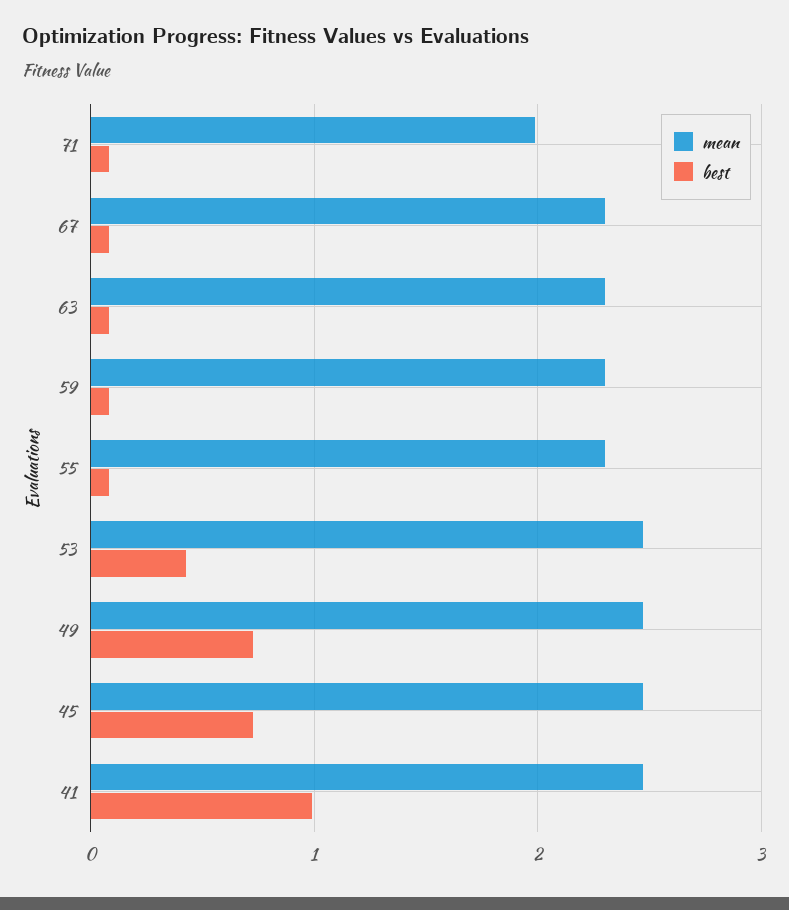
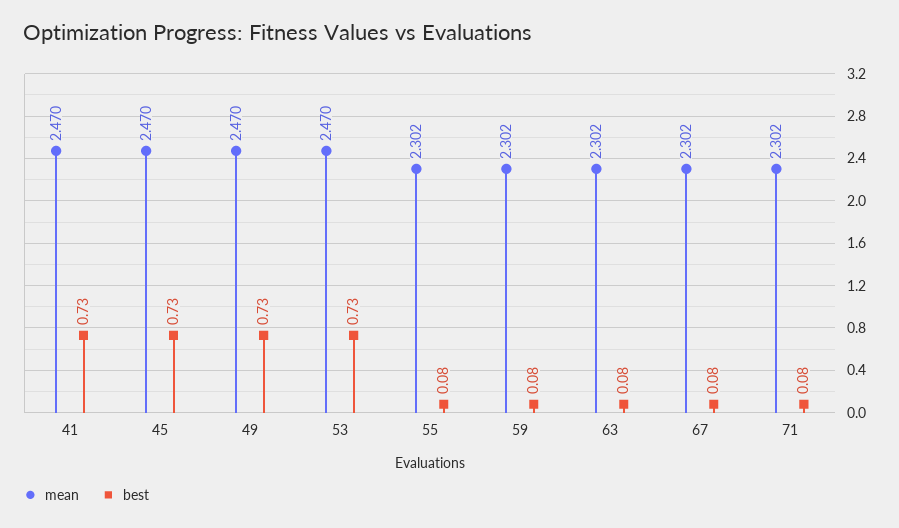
mean, 71: 2 -> 2.302
best, 53: 0.4 -> 0.73
best, 41: 1 -> 0.73

